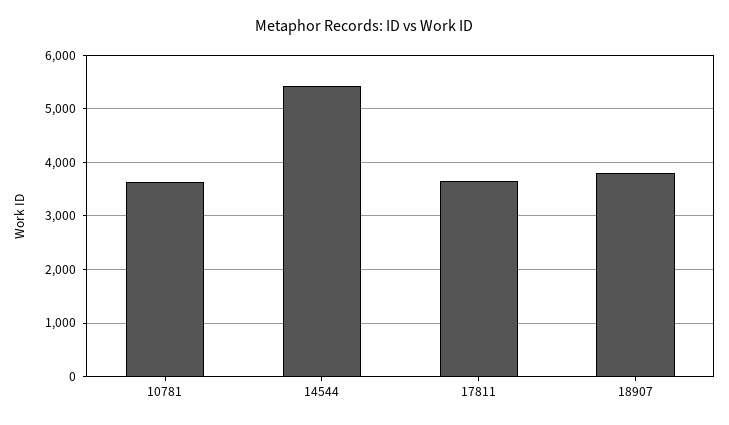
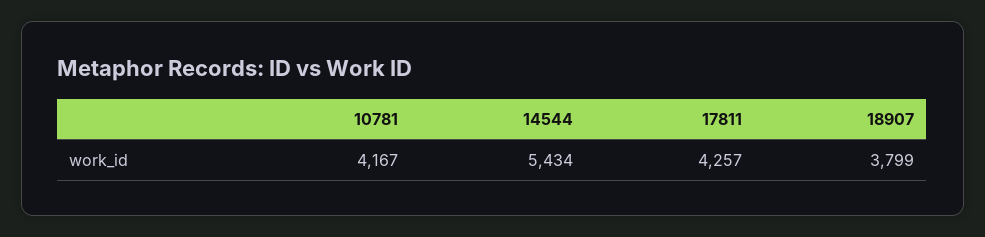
10781: 3600 -> 4167
17811: 3600 -> 4257

